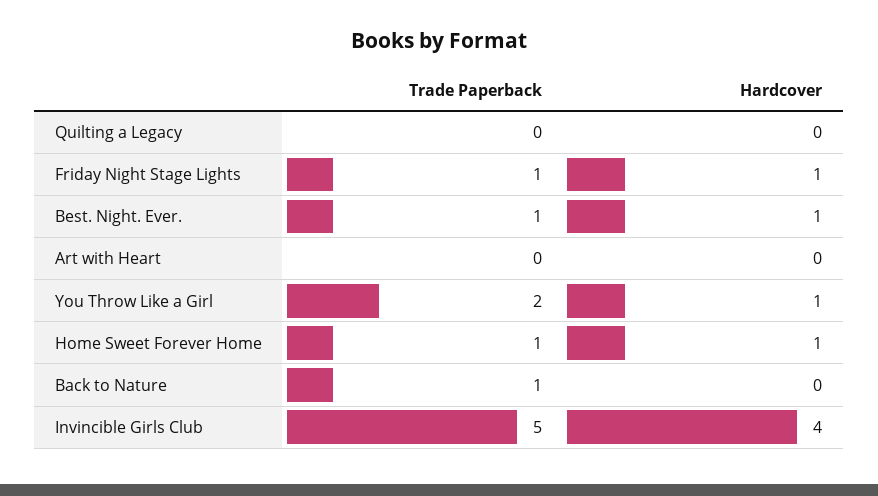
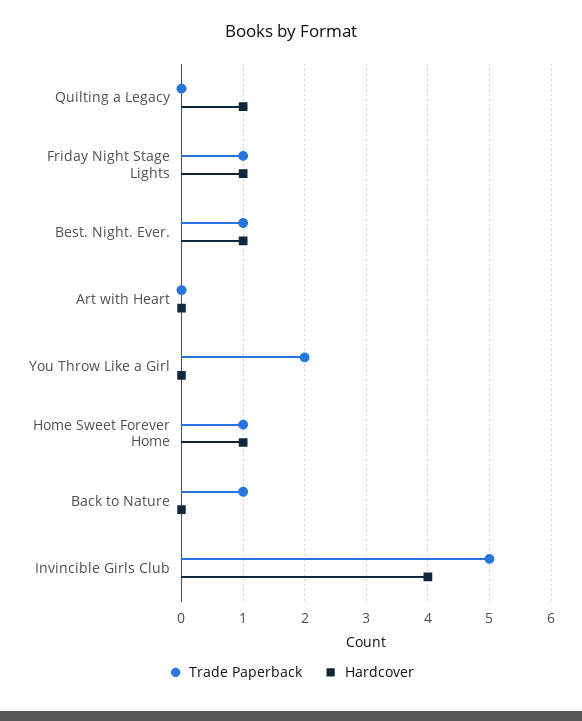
Hardcover, Quilting a Legacy: 0 -> 1
Hardcover, You Throw Like a Girl: 1 -> 0

